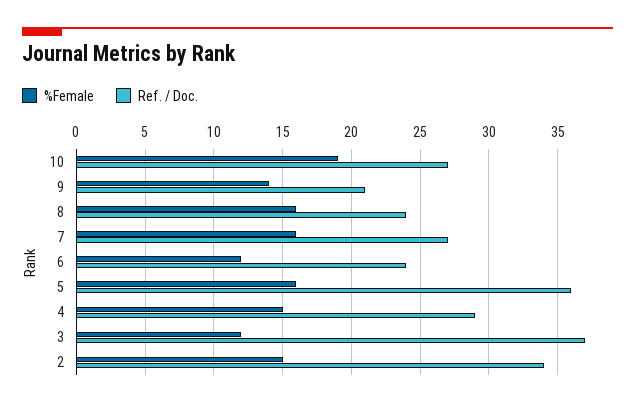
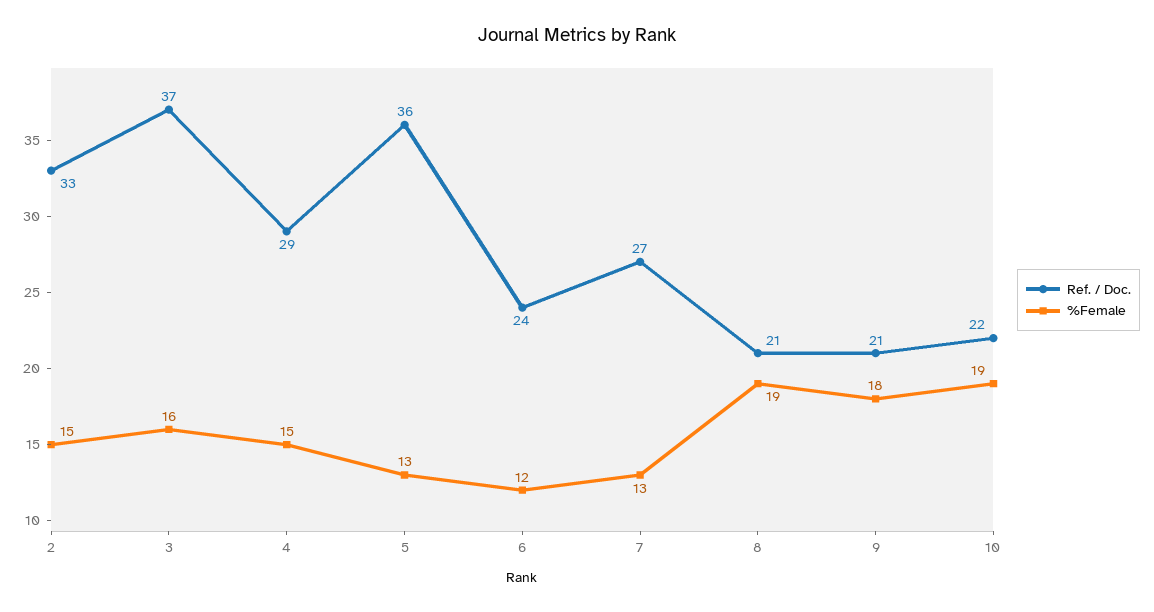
Ref. / Doc., 10: 27 -> 22
%Female, 9: 14 -> 18
%Female, 8: 16 -> 19
Ref. / Doc., 8: 24 -> 21
%Female, 7: 16 -> 13
%Female, 5: 16 -> 13
%Female, 3: 12 -> 16
Ref. / Doc., 2: 34 -> 33

